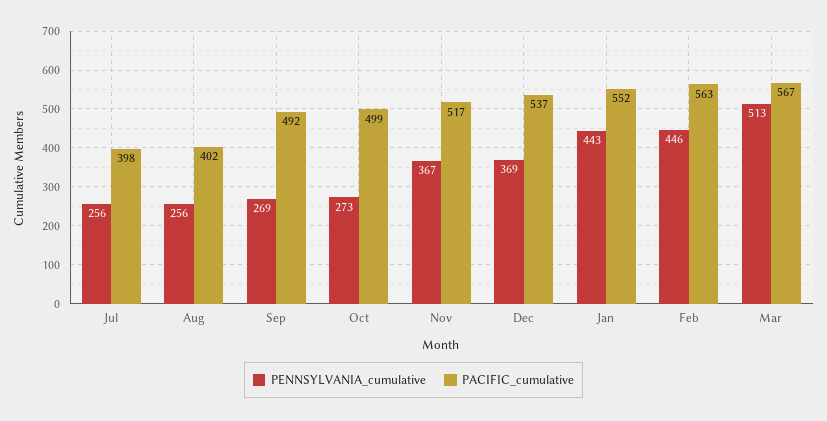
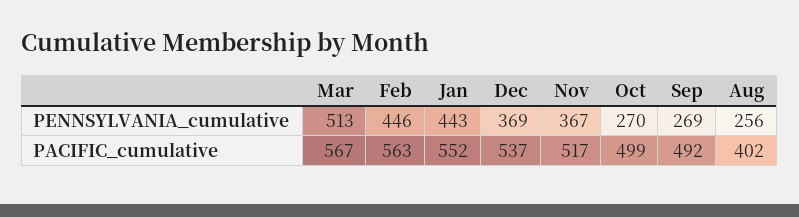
PENNSYLVANIA_cumulative, Jul: 256 -> none
PACIFIC_cumulative, Jul: 398 -> none
PENNSYLVANIA_cumulative, Oct: 273 -> 270

